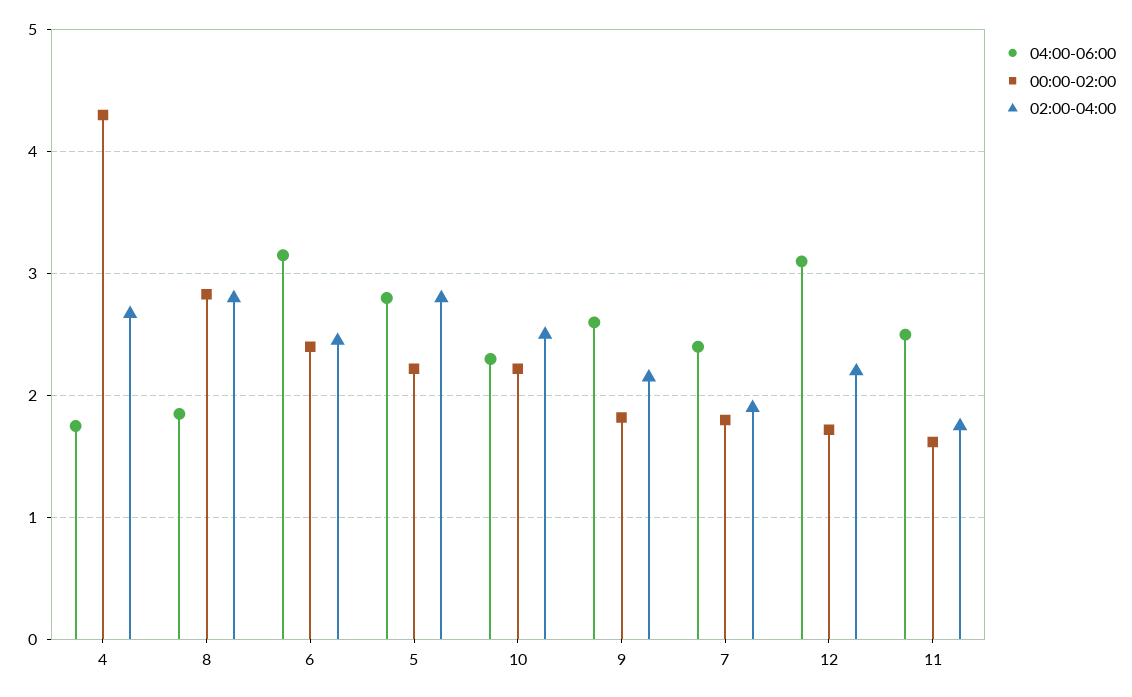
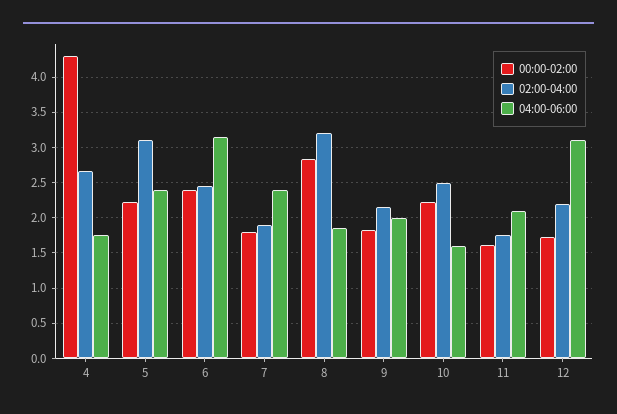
02:00-04:00, 8: 2.8 -> 3.2
04:00-06:00, 5: 2.8 -> 2.4
02:00-04:00, 5: 2.8 -> 3.1
04:00-06:00, 10: 2.3 -> 1.6
04:00-06:00, 9: 2.6 -> 2
04:00-06:00, 11: 2.5 -> 2.1

